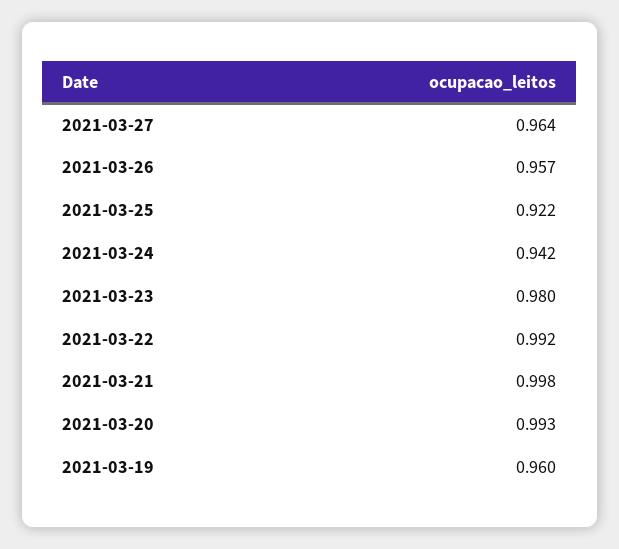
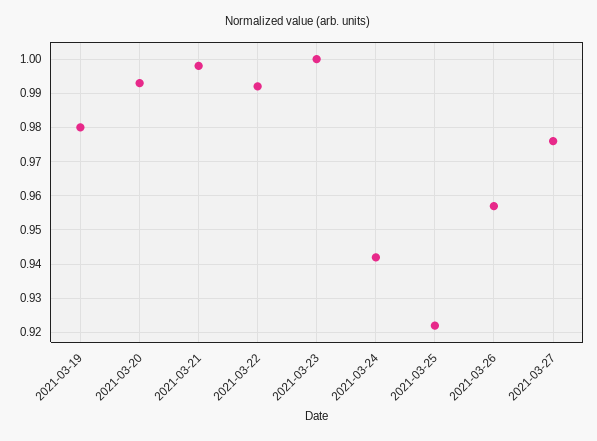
2021-03-27: 0.964 -> 0.975
2021-03-23: 0.98 -> 1
2021-03-19: 0.96 -> 0.98

